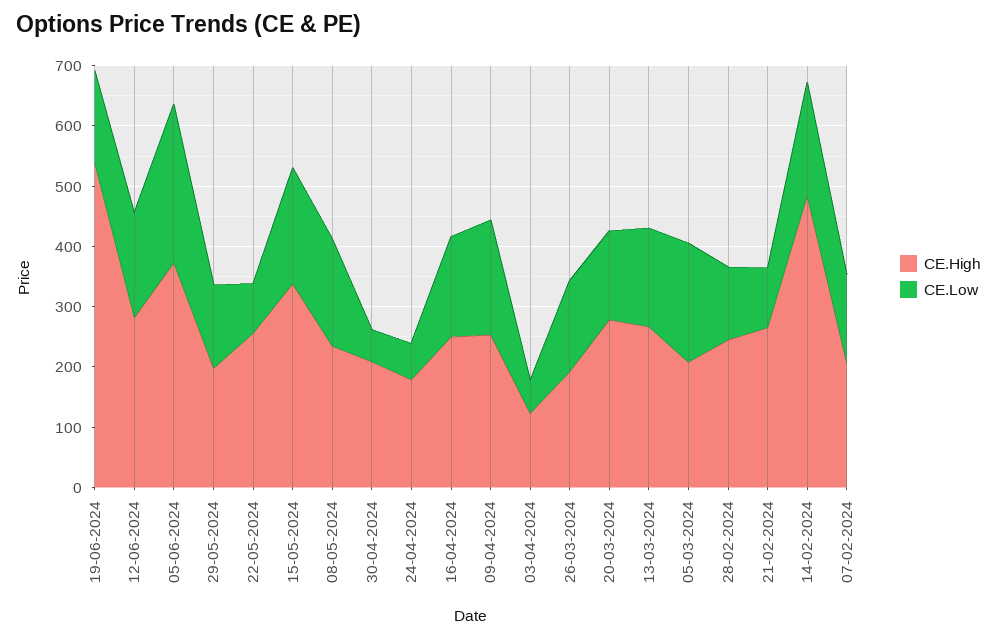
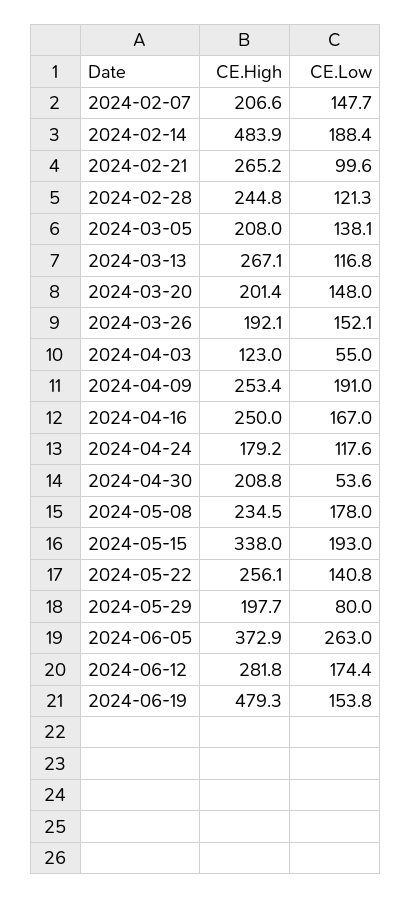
CE.High, 19-06-2024: 540 -> 479.3
CE.Low, 29-05-2024: 140 -> 80
CE.Low, 22-05-2024: 80 -> 140.8
CE.Low, 24-04-2024: 60 -> 117.6
CE.High, 20-03-2024: 280 -> 201.4
CE.Low, 13-03-2024: 160 -> 116.8
CE.Low, 05-03-2024: 200 -> 138.1

